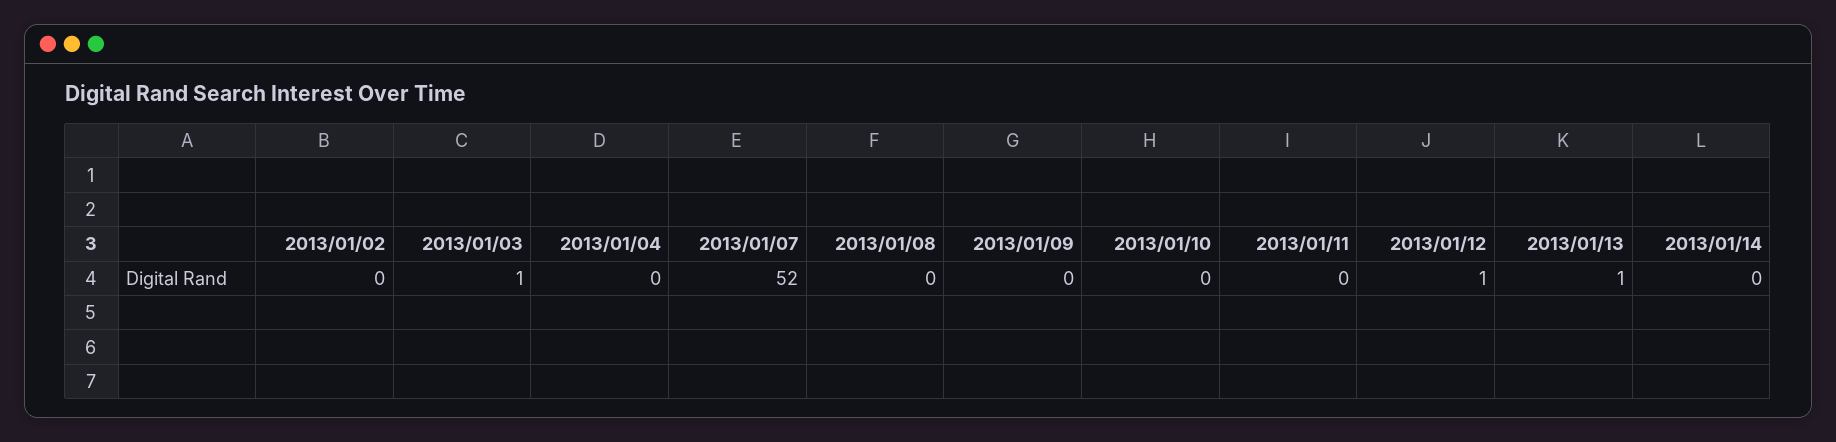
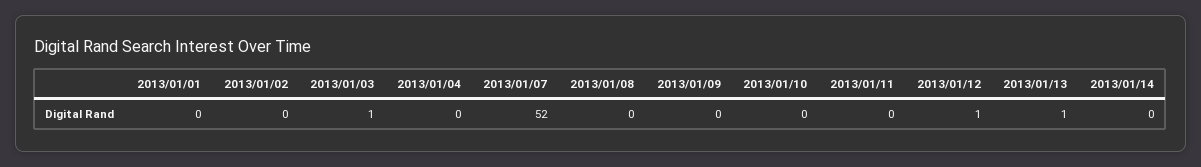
2013/01/01: none -> 0

